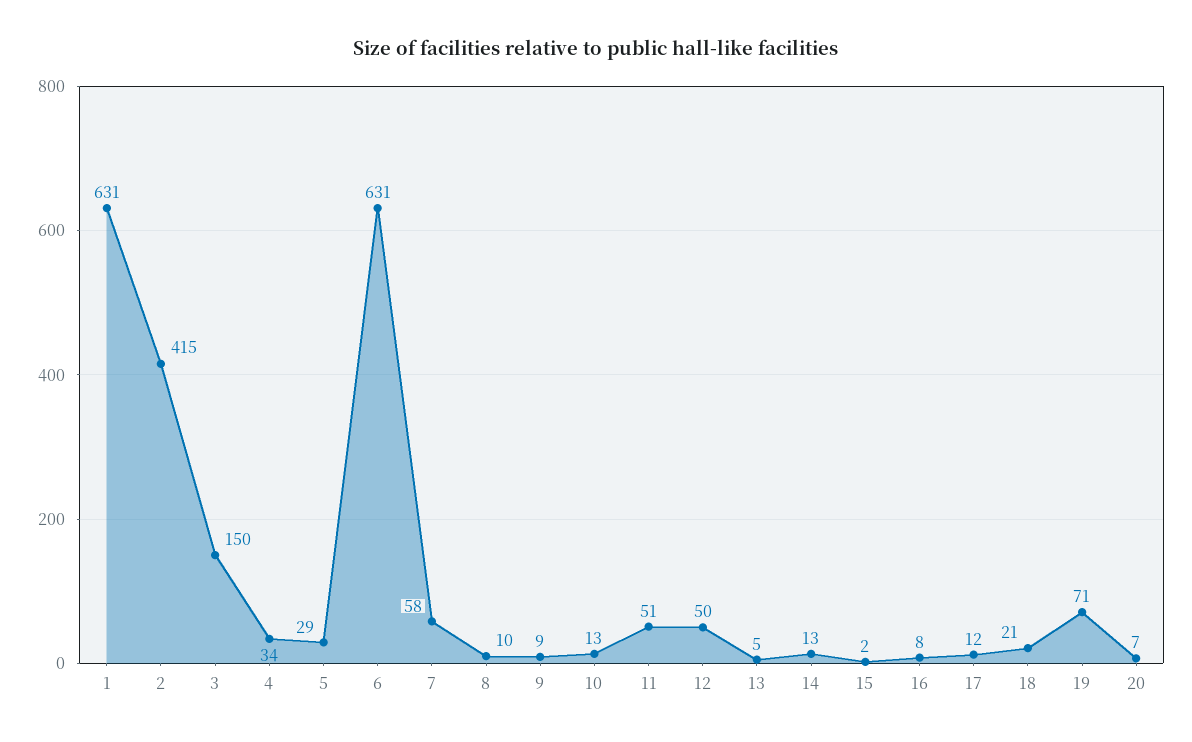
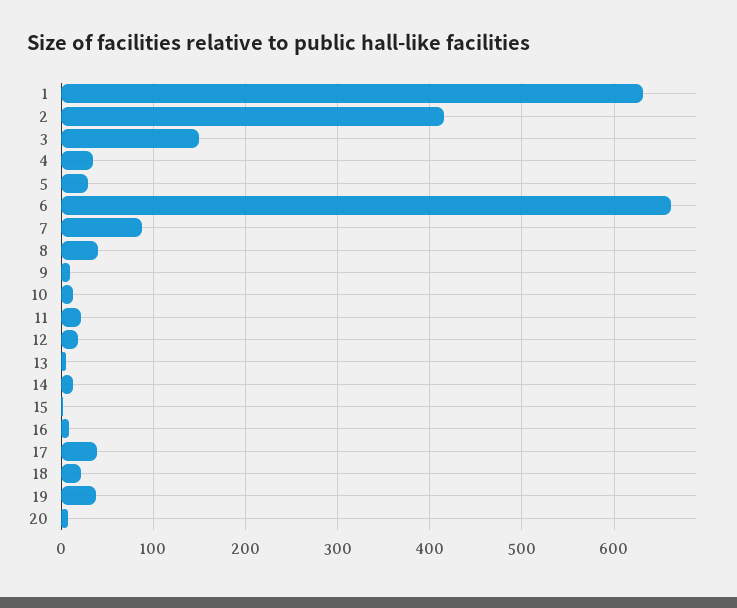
6: 631 -> 660
7: 58 -> 90
8: 10 -> 40
11: 51 -> 20
12: 50 -> 20
17: 12 -> 40
19: 71 -> 40

